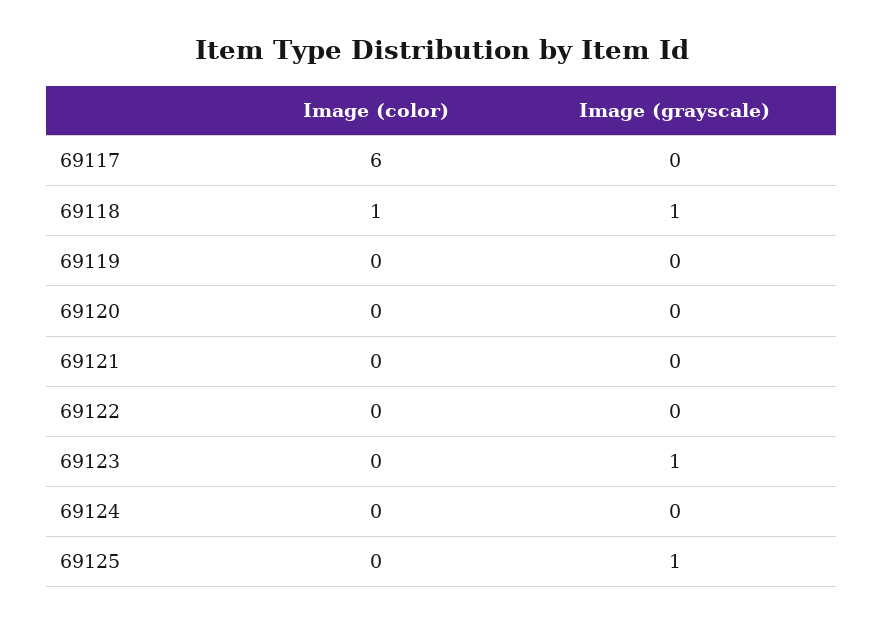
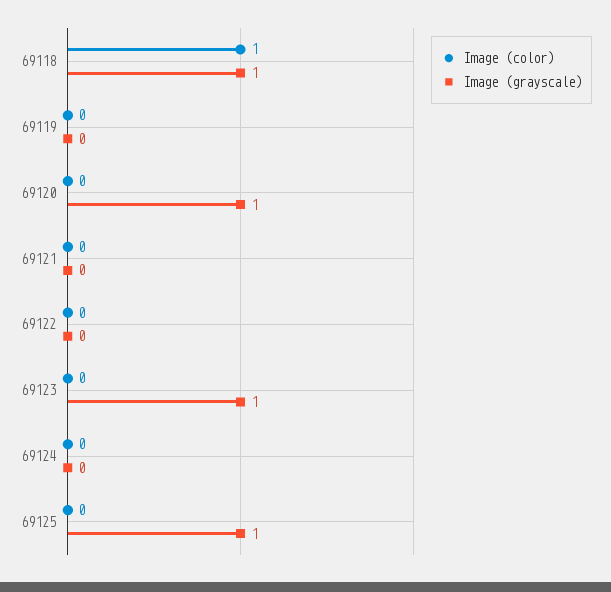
Image (color), 69117: 6 -> none
Image (grayscale), 69117: 0 -> none
Image (grayscale), 69120: 0 -> 1

